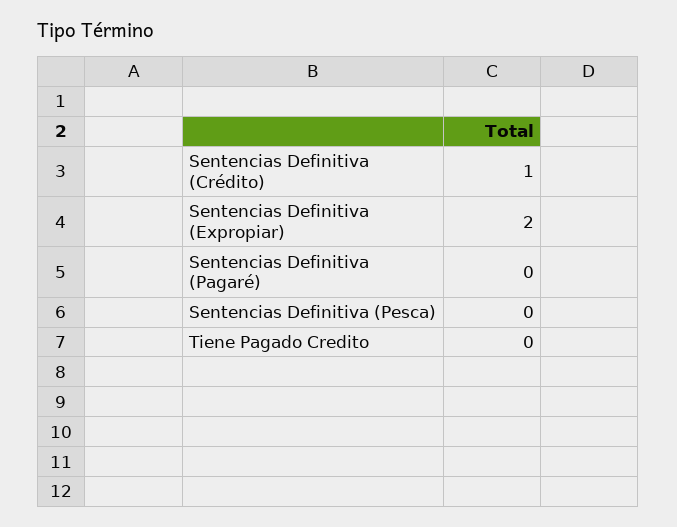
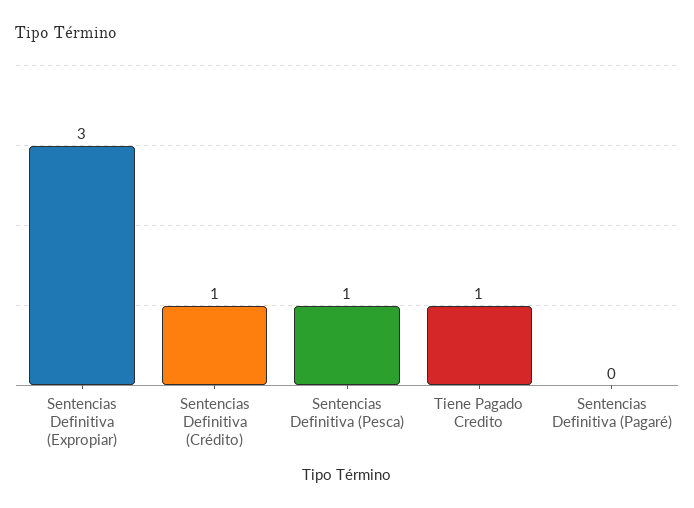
Sentencias Definitiva (Expropiar): 2 -> 3
Sentencias Definitiva (Pesca): 0 -> 1
Tiene Pagado Credito: 0 -> 1

